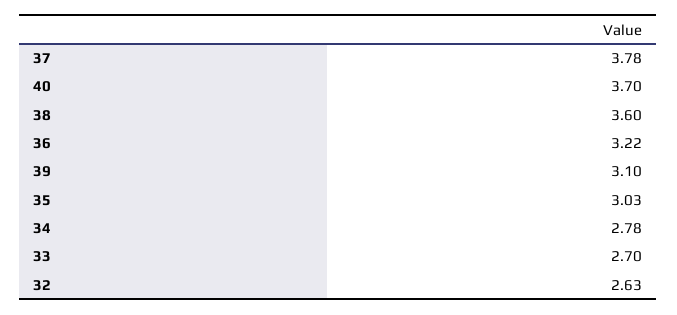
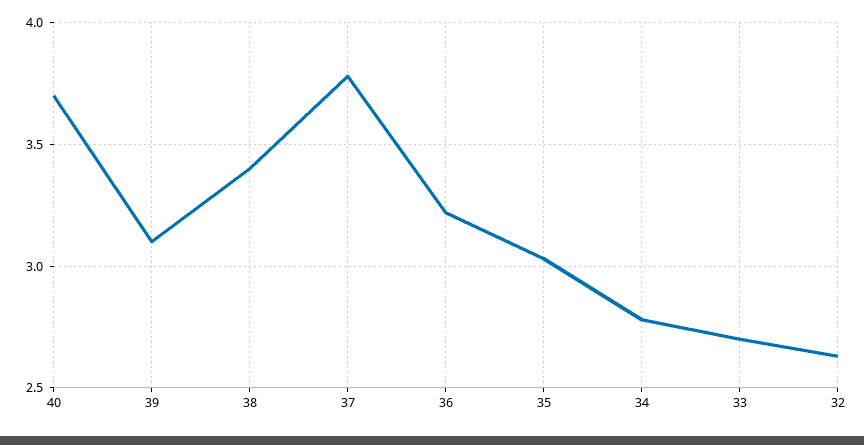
38: 3.6 -> 3.4

